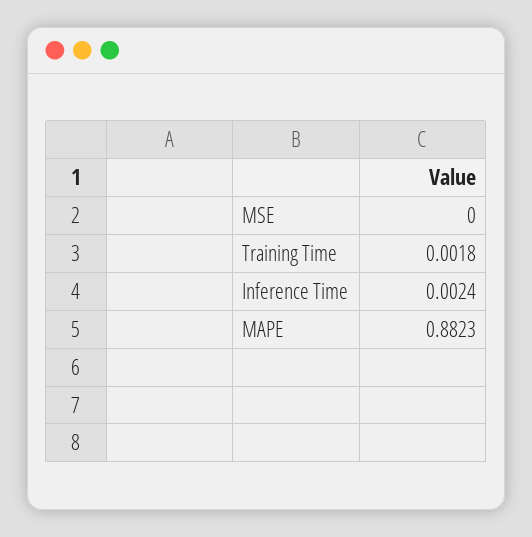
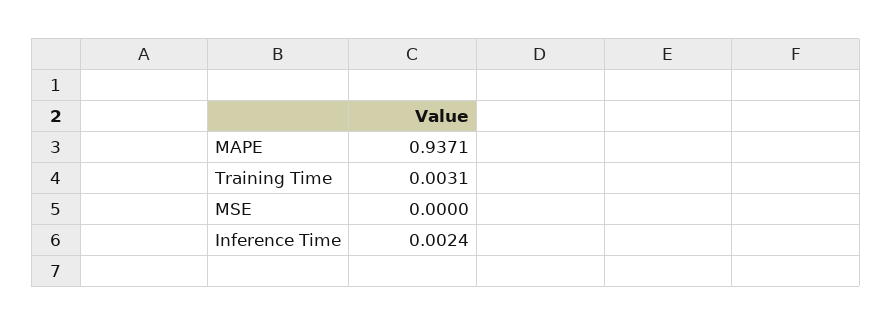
Training Time: 0.0018 -> 0.0031
MAPE: 0.8823 -> 0.9371

